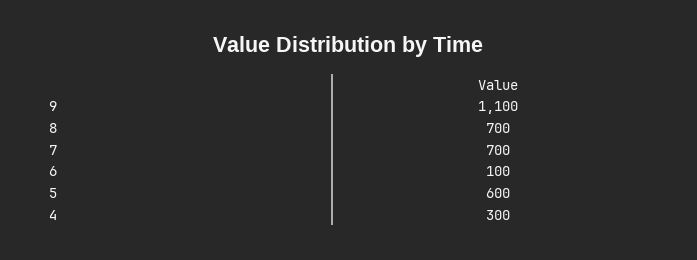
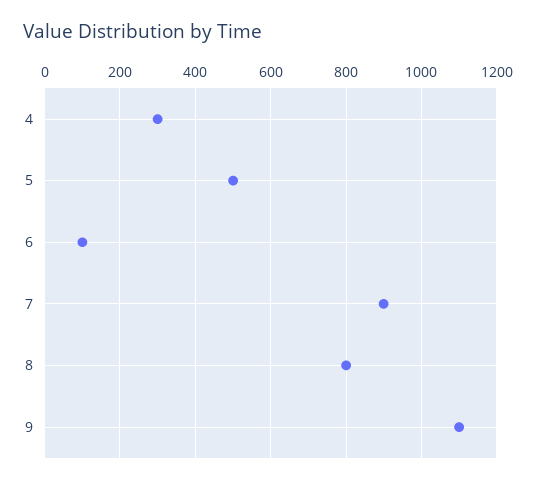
8: 700 -> 800
7: 700 -> 900
5: 600 -> 500

